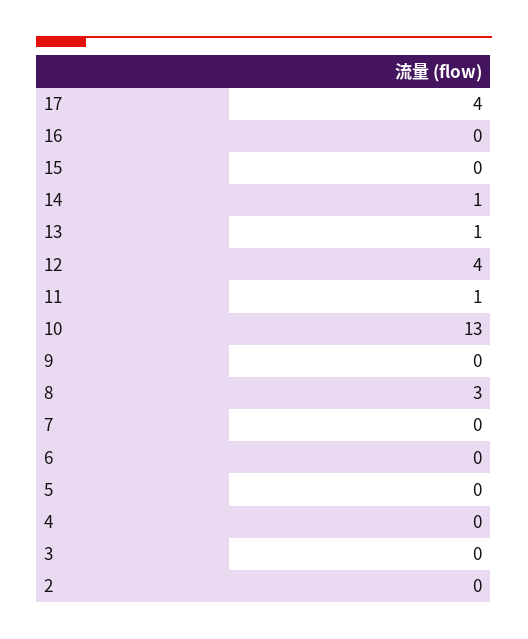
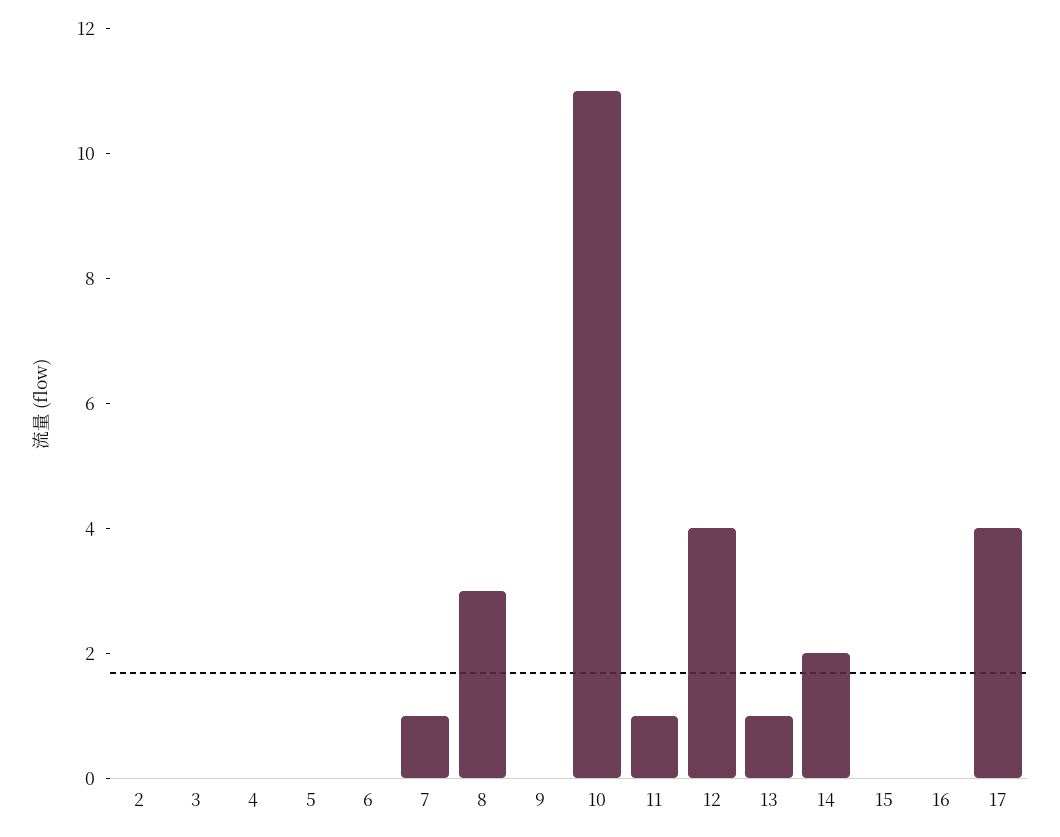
14: 1 -> 2
10: 13 -> 11
7: 0 -> 1

